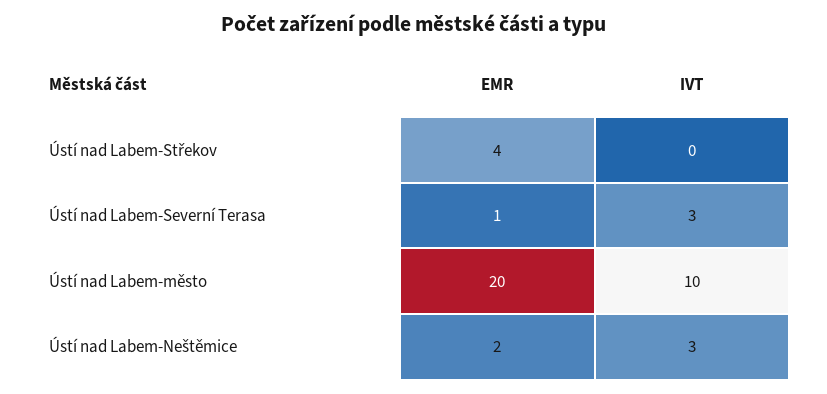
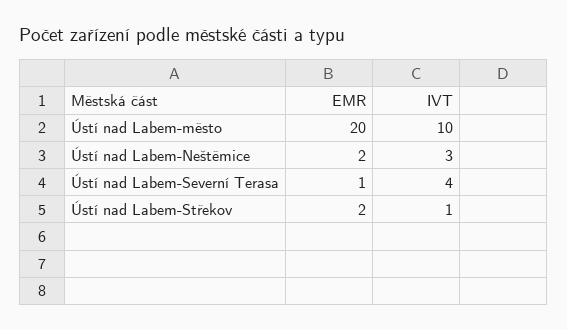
EMR, Ústí nad Labem-Střekov: 4 -> 2
IVT, Ústí nad Labem-Střekov: 0 -> 1
IVT, Ústí nad Labem-Severní Terasa: 3 -> 4

